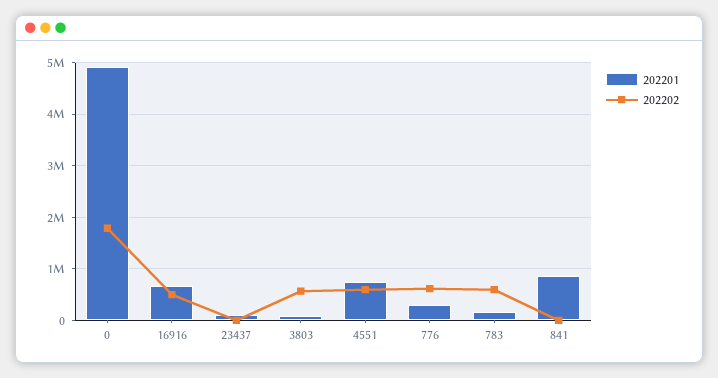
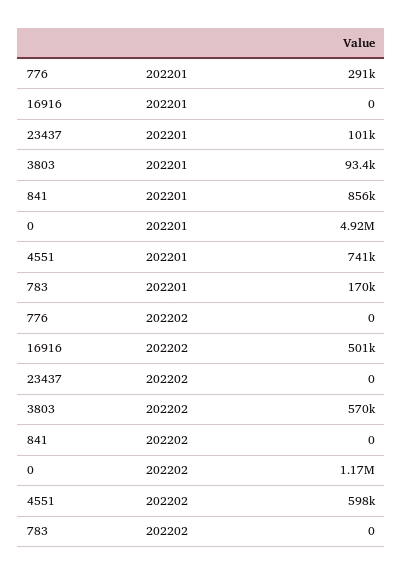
202202, 0: 1800000 -> 1170000
202201, 16916: 600000 -> 0
202202, 776: 600000 -> 0
202202, 783: 600000 -> 0

